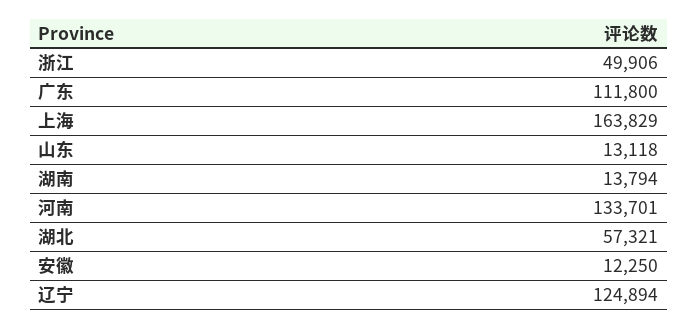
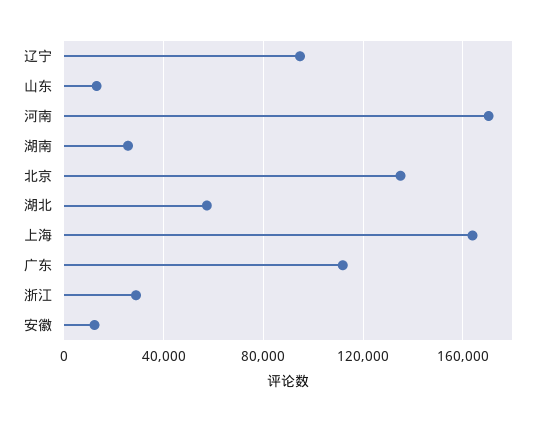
浙江: 49906 -> 30000
湖南: 13794 -> 25000
河南: 133701 -> 170000
辽宁: 124894 -> 95000
北京: none -> 135000

